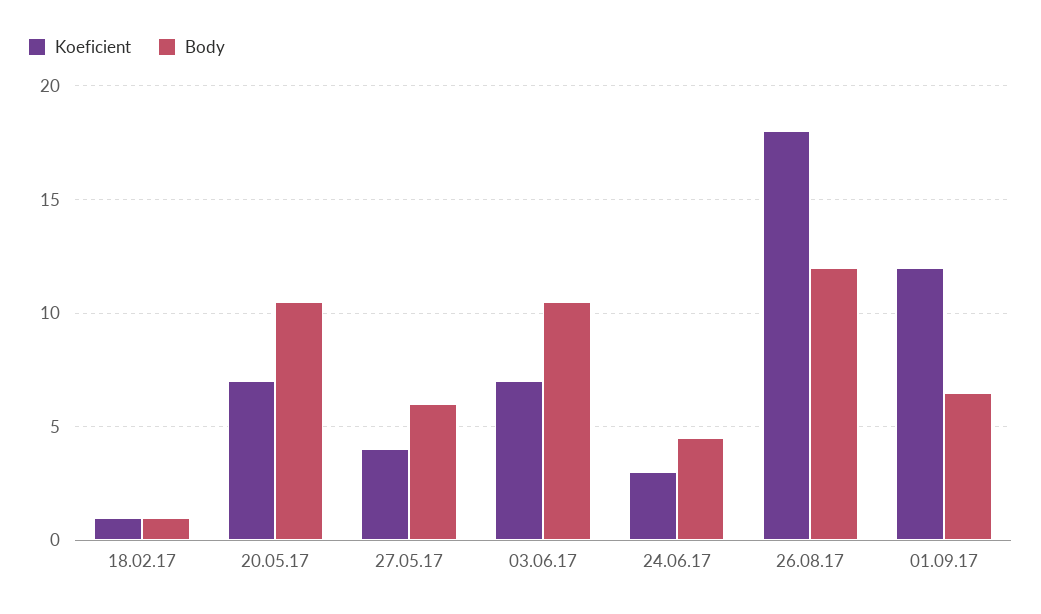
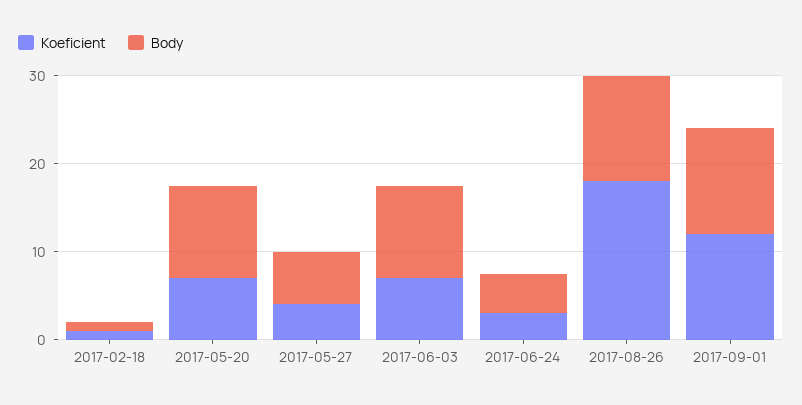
Body, 01.09.17: 6.5 -> 12

